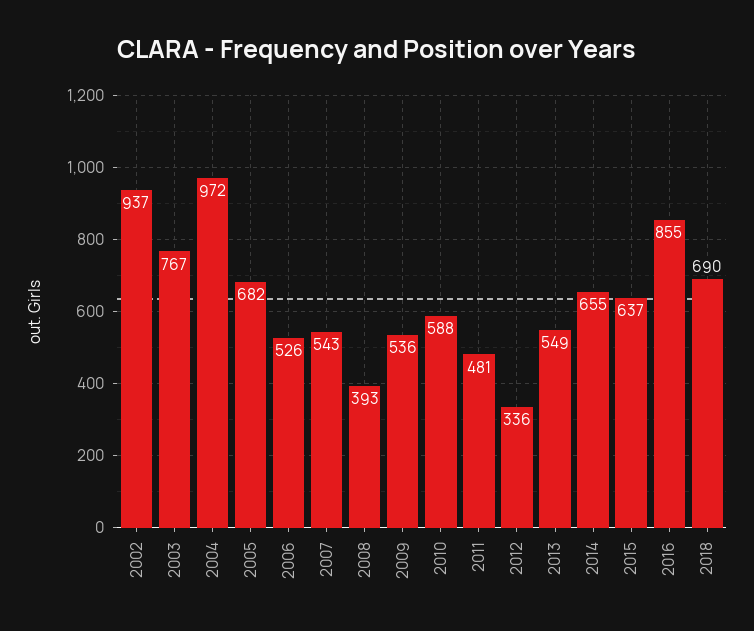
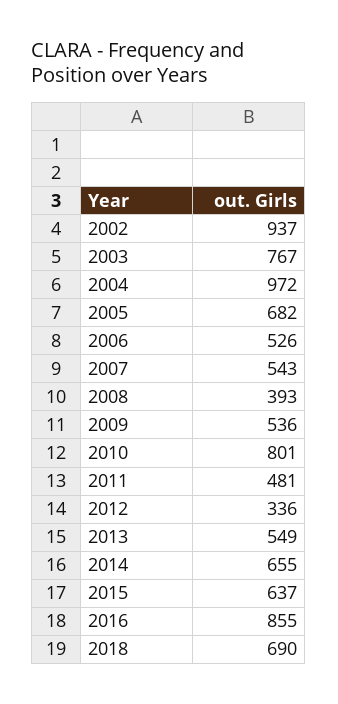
2010: 588 -> 801

